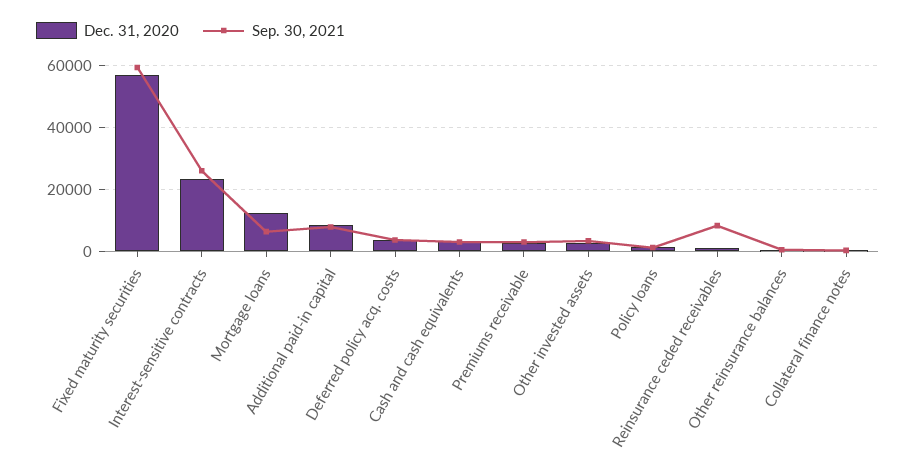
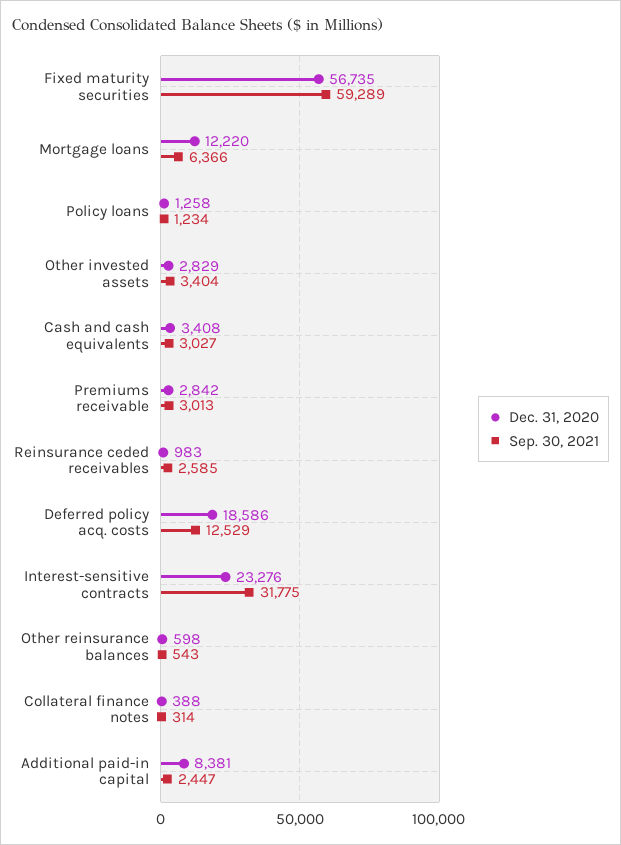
Sep. 30, 2021, Interest-sensitive contracts: 26000 -> 31775
Sep. 30, 2021, Additional paid-in capital: 8000 -> 2447
Dec. 31, 2020, Deferred policy acq. costs: 4000 -> 18586
Sep. 30, 2021, Deferred policy acq. costs: 4000 -> 12529
Sep. 30, 2021, Reinsurance ceded receivables: 8000 -> 2585

